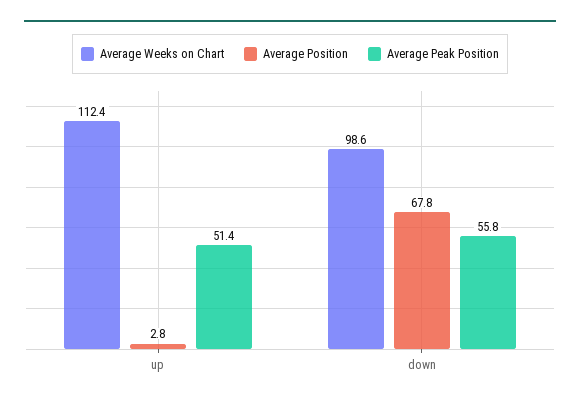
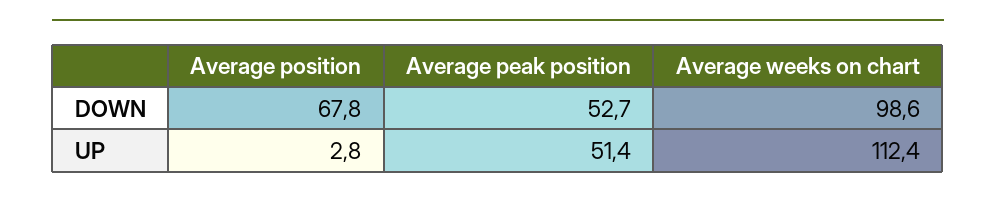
Average Peak Position, down: 55.8 -> 52.7

